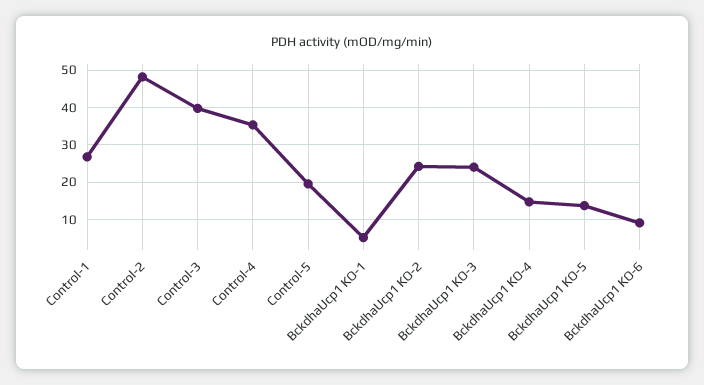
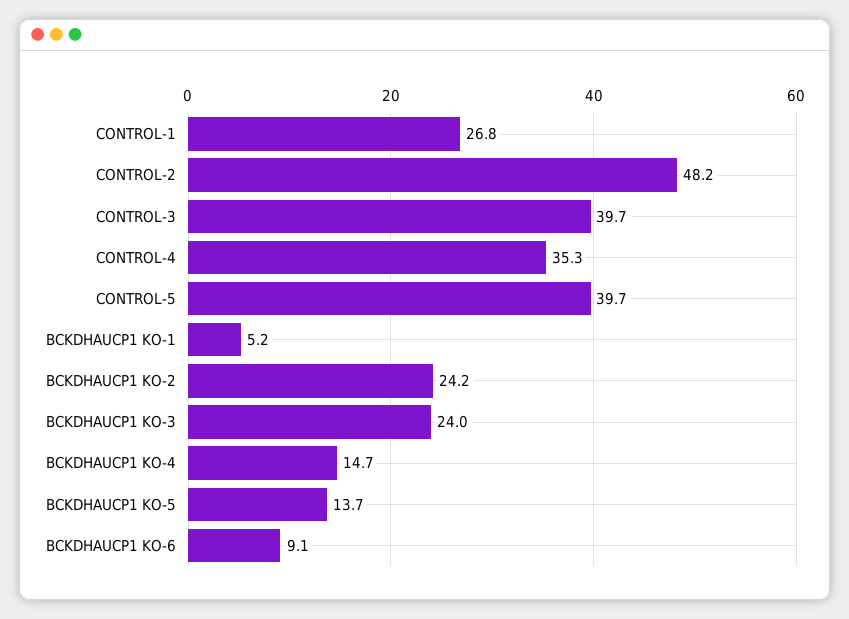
Control-5: 20 -> 39.7

